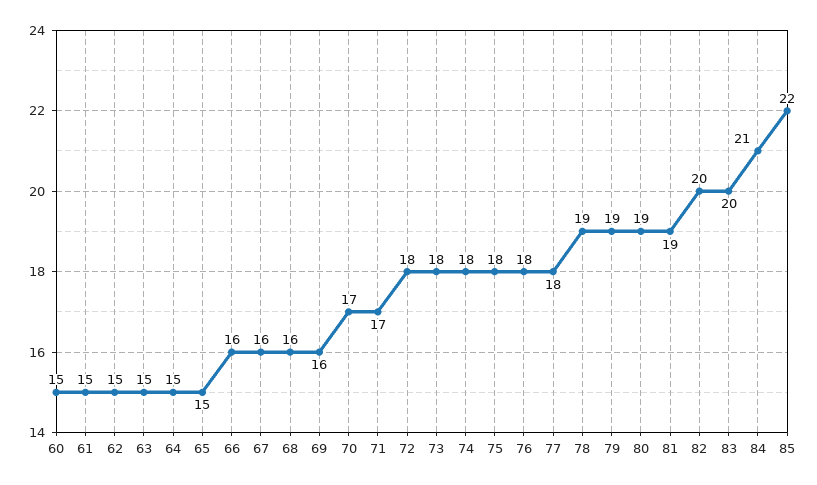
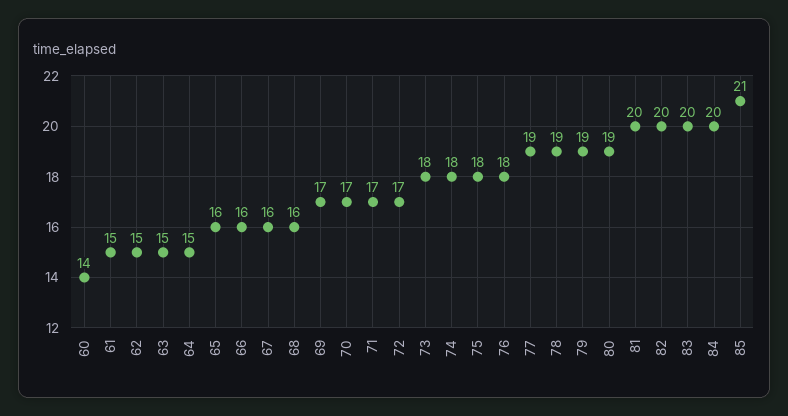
60: 15 -> 14
65: 15 -> 16
69: 16 -> 17
72: 18 -> 17
77: 18 -> 19
81: 19 -> 20
84: 21 -> 20
85: 22 -> 21

